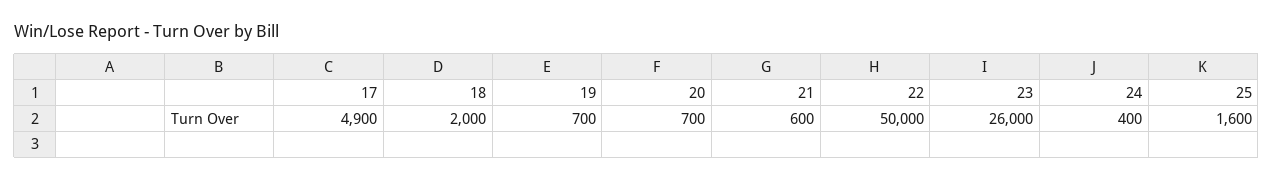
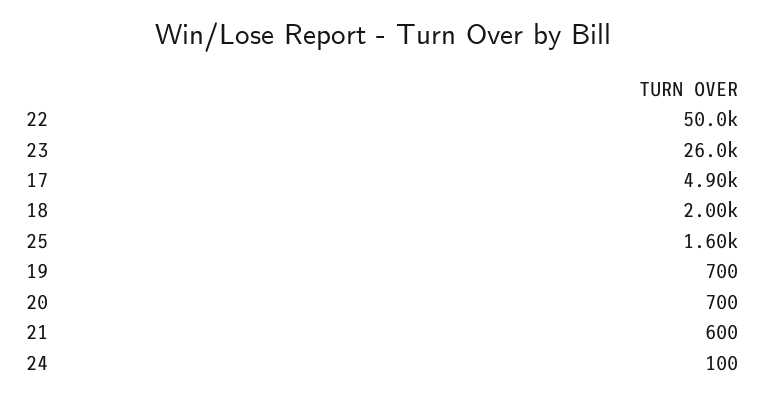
24: 400 -> 100

